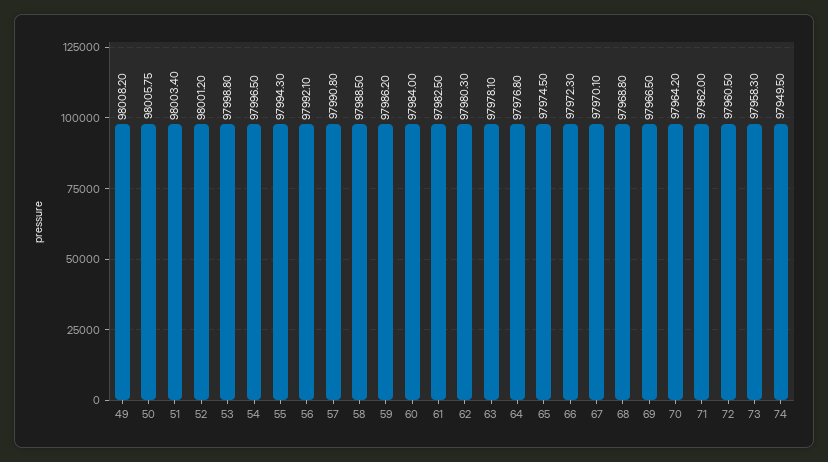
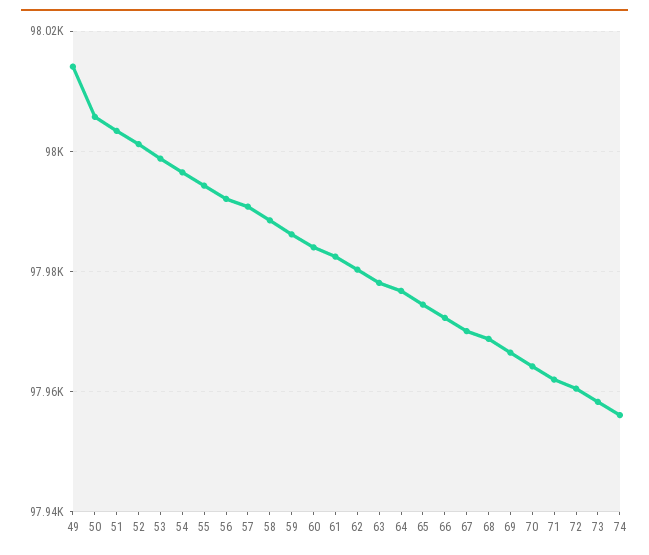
49: 98008.2 -> 98014
74: 97949.5 -> 97956

